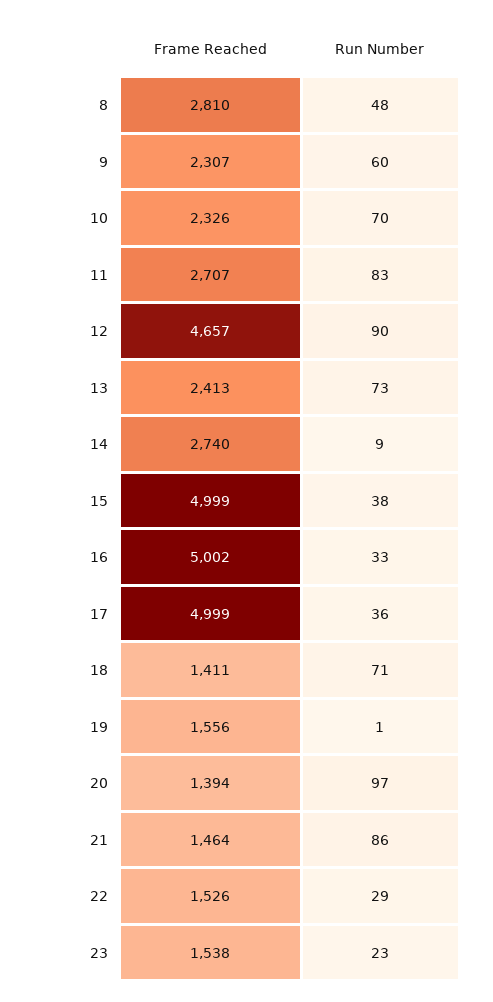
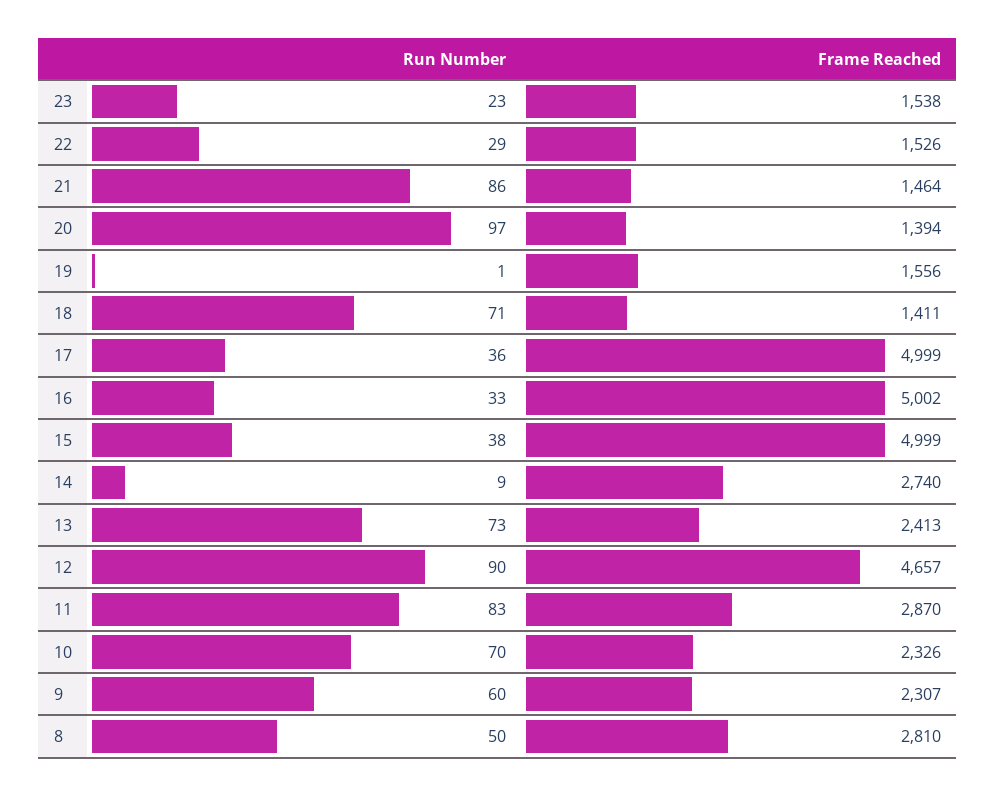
Run Number, 8: 48 -> 50
Frame Reached, 11: 2707 -> 2870

